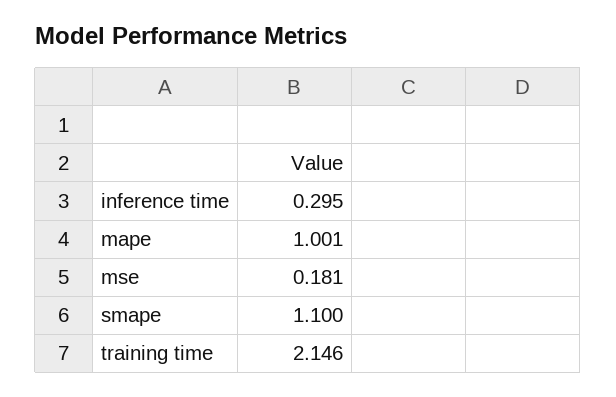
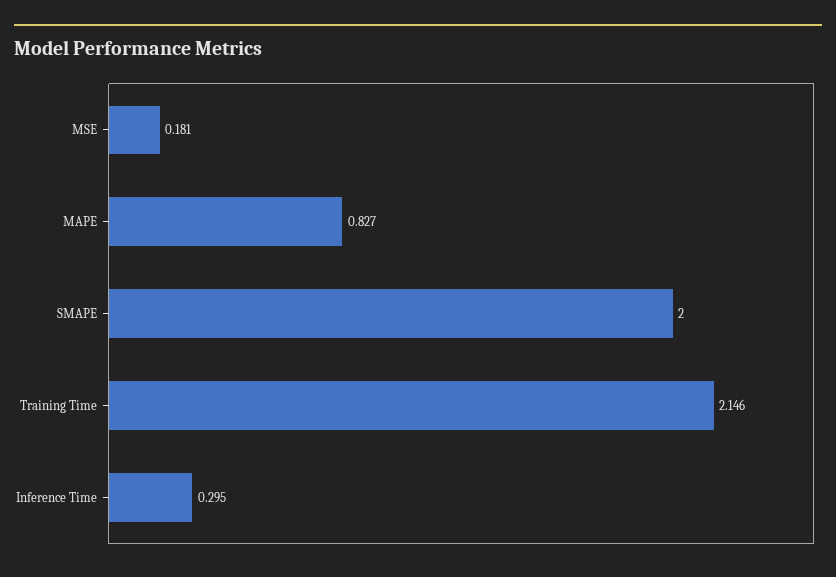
mape: 1.001 -> 0.827
smape: 1.1 -> 2

